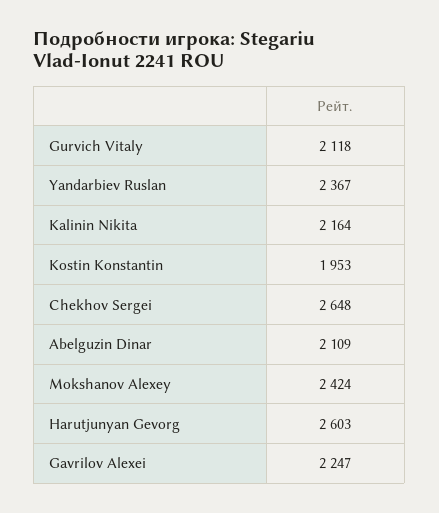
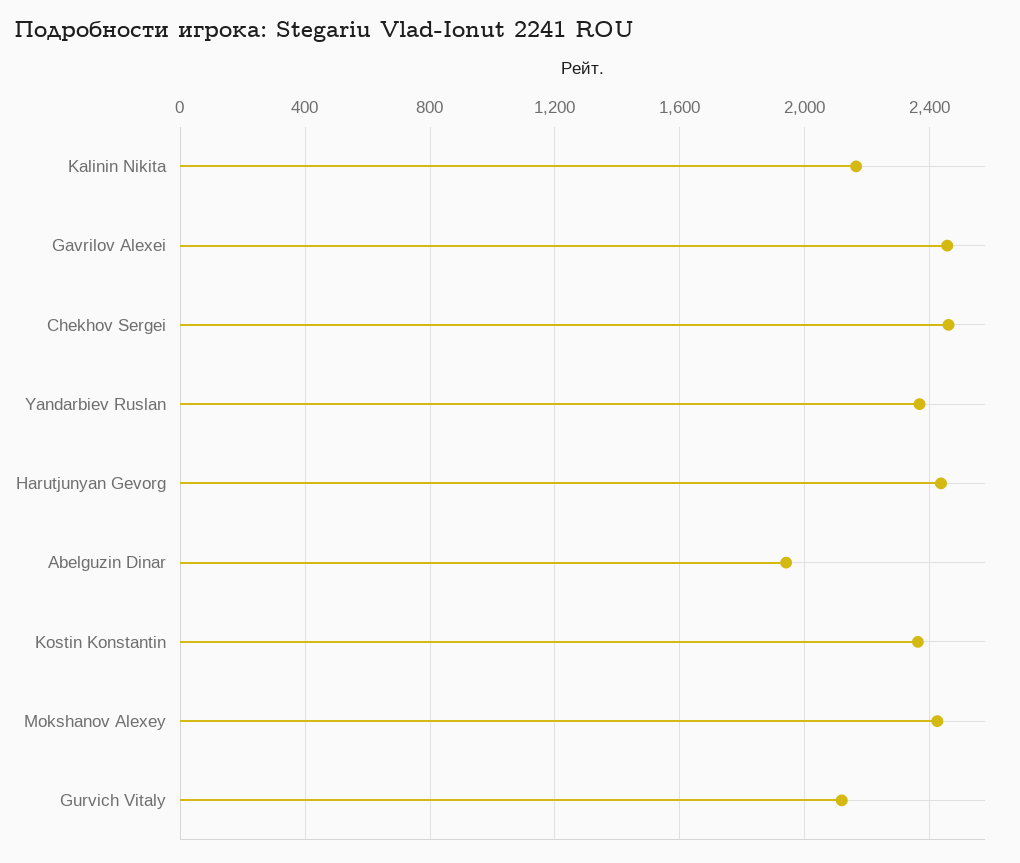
Kostin Konstantin: 1953 -> 2350
Chekhov Sergei: 2648 -> 2450
Abelguzin Dinar: 2109 -> 1950
Harutjunyan Gevorg: 2603 -> 2450
Gavrilov Alexei: 2247 -> 2450

